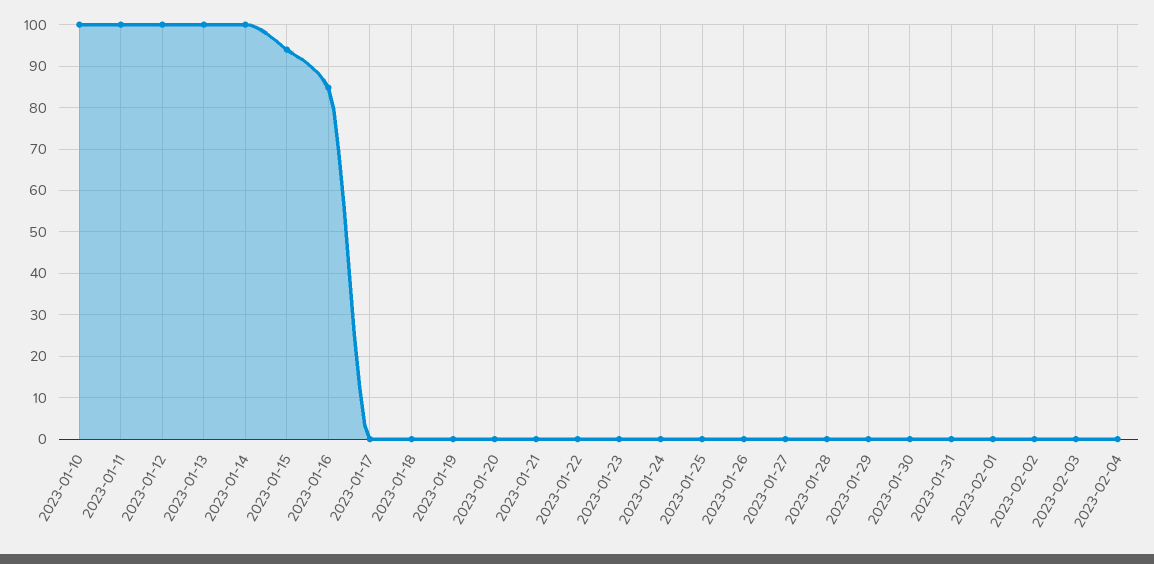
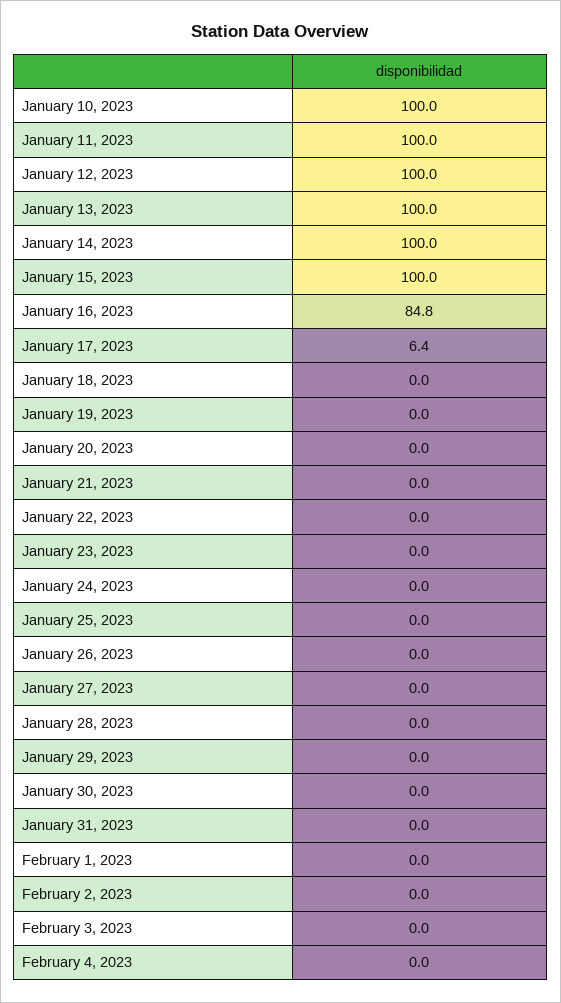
2023-01-15: 94 -> 100
2023-01-17: 0 -> 6.4

